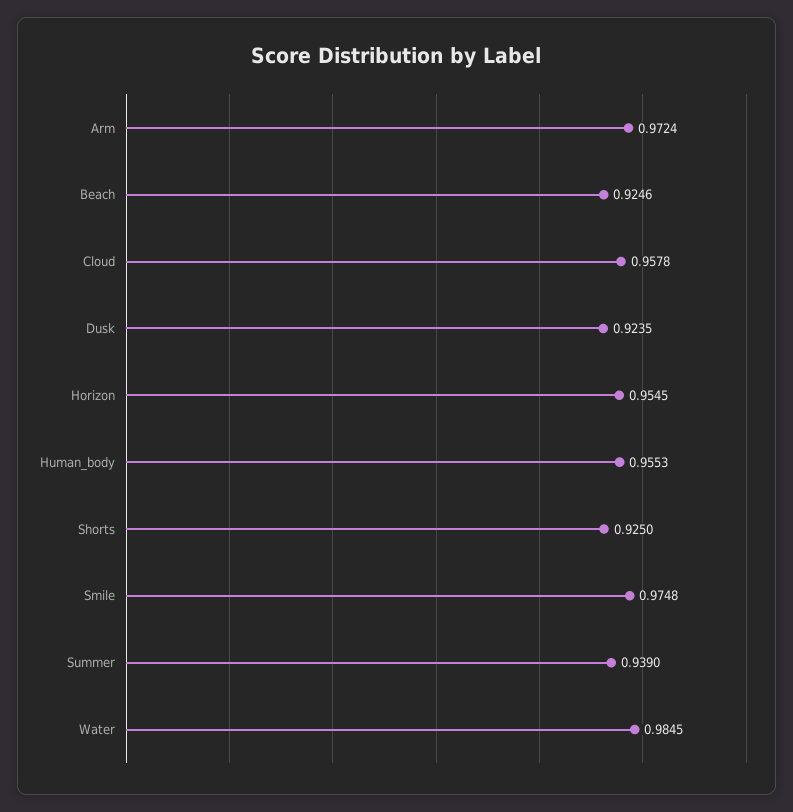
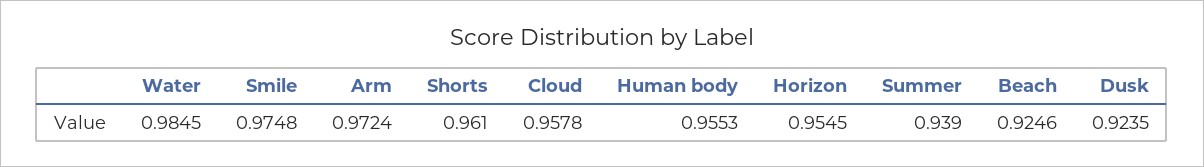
Shorts: 0.925 -> 0.961

